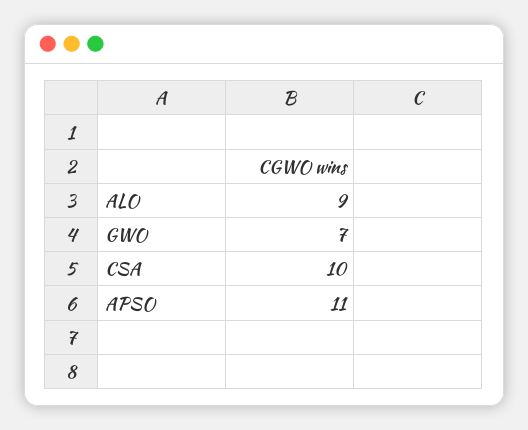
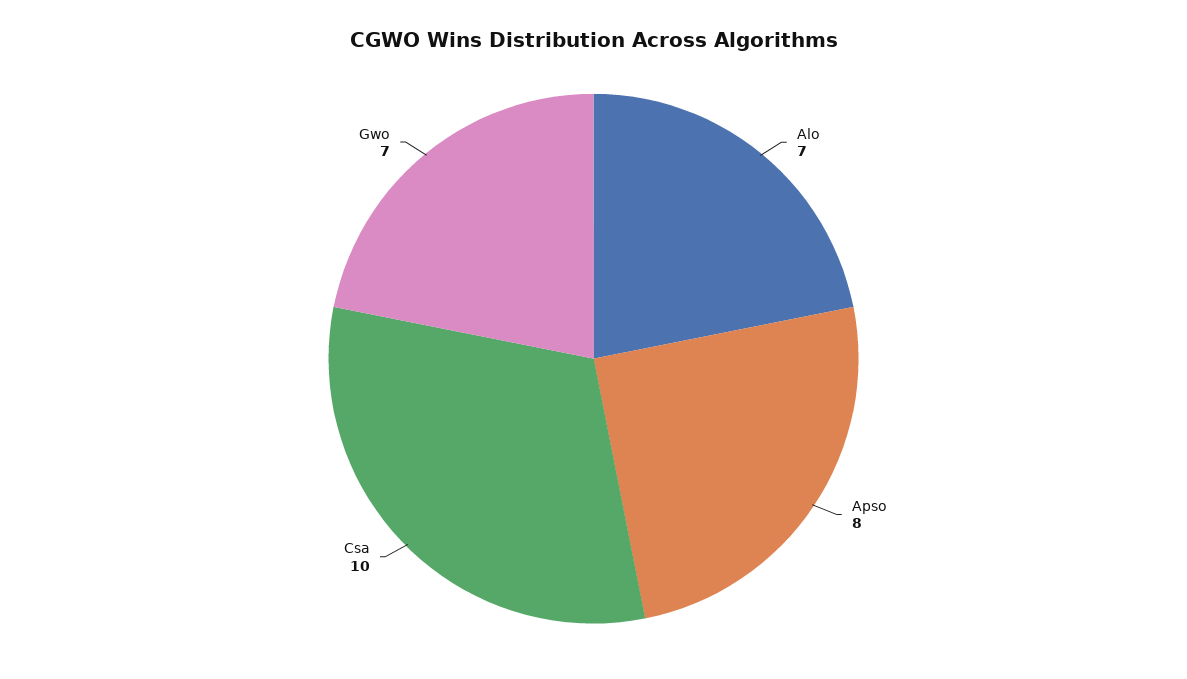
ALO: 9 -> 7
APSO: 11 -> 8

